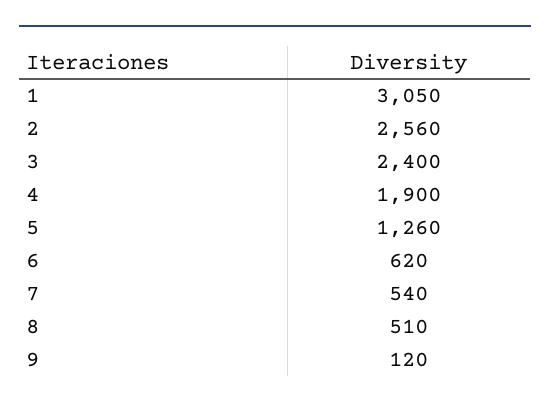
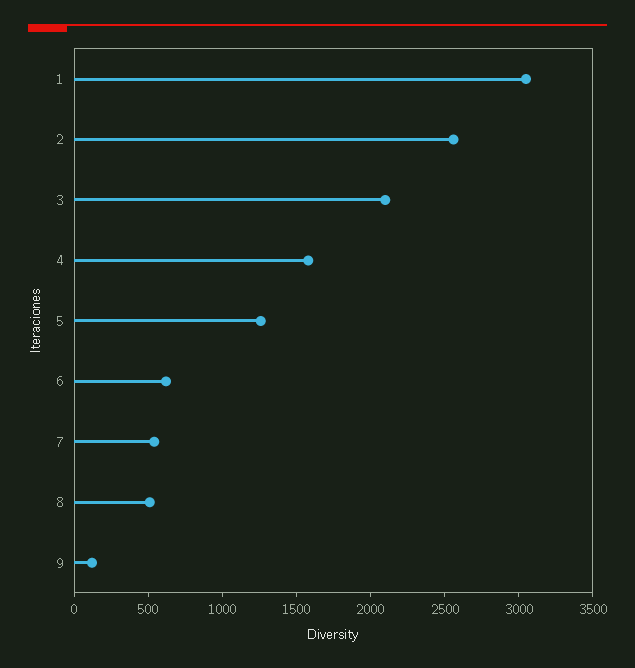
3: 2400 -> 2100
4: 1900 -> 1600

